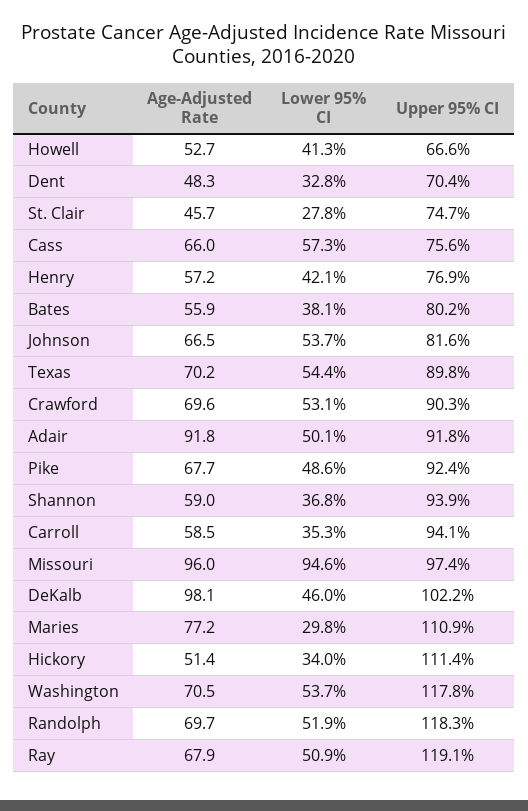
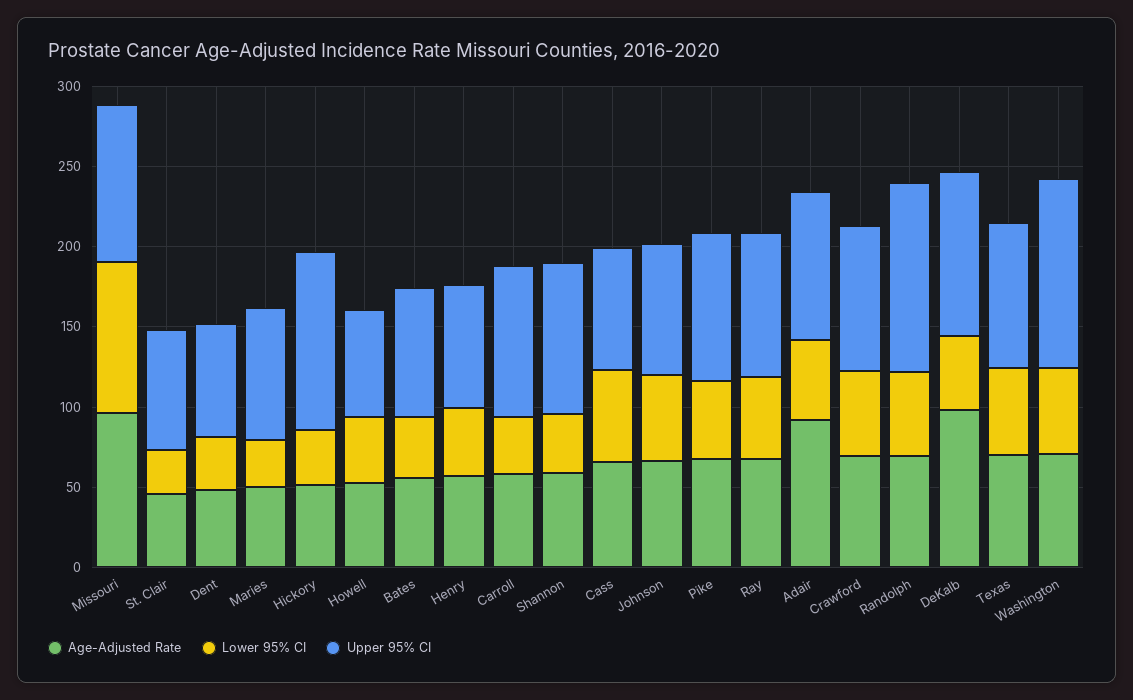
Age-Adjusted Rate, Maries: 77.2 -> 50
Upper 95% CI, Maries: 110.9 -> 80
Upper 95% CI, Ray: 119.1 -> 90

